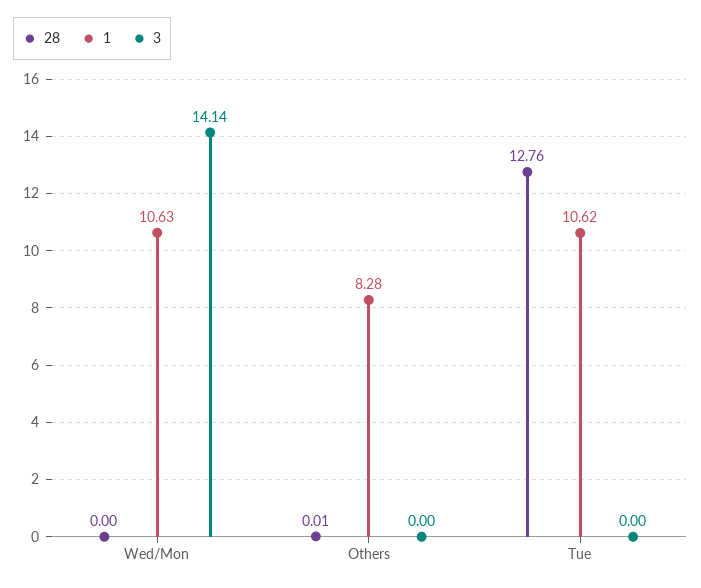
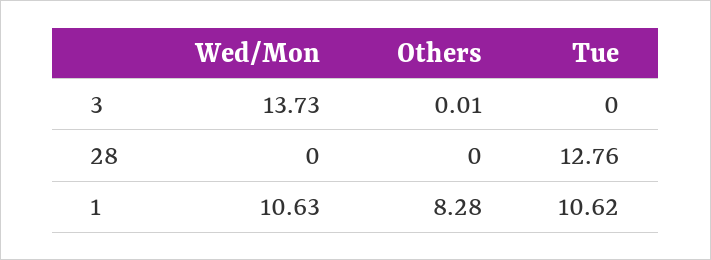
3, Wed/Mon: 14.14 -> 13.73
28, Others: 0.01 -> 0
3, Others: 0 -> 0.01

